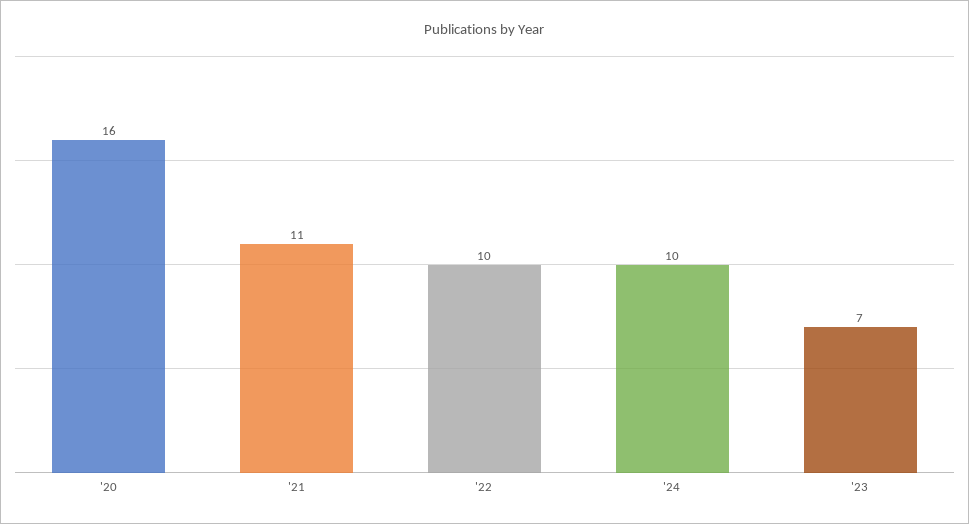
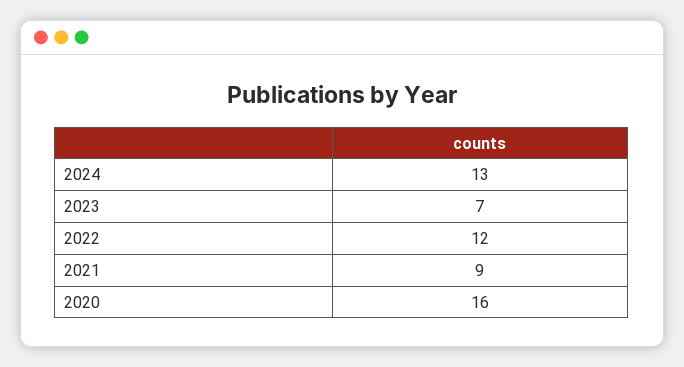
'21: 11 -> 9
'22: 10 -> 12
'24: 10 -> 13

